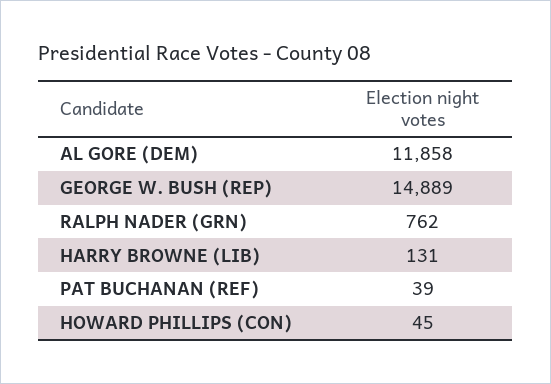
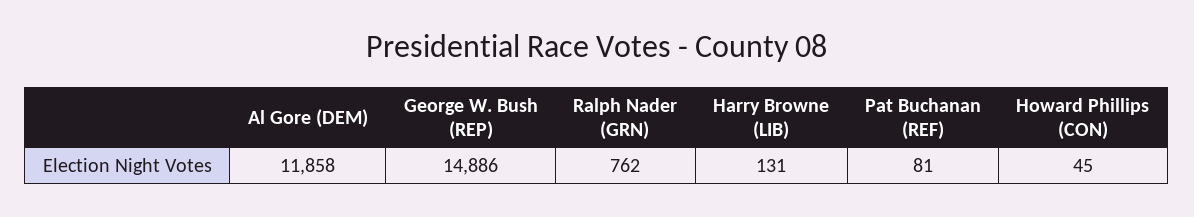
GEORGE W. BUSH (REP): 14889 -> 14886
PAT BUCHANAN (REF): 39 -> 81

